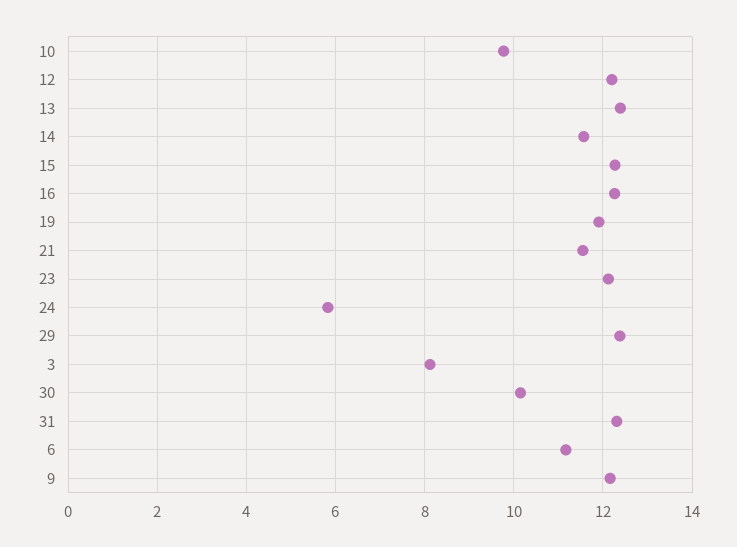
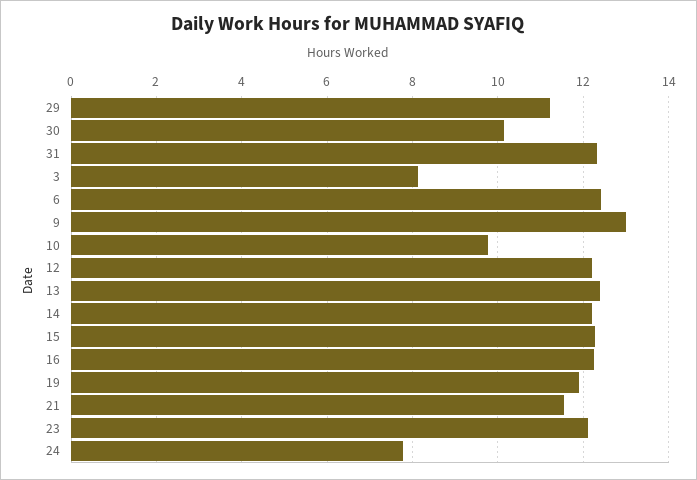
14: 11.6 -> 12.2
24: 5.8 -> 7.8
29: 12.4 -> 11.2
6: 11.2 -> 12.4
9: 12.2 -> 13

